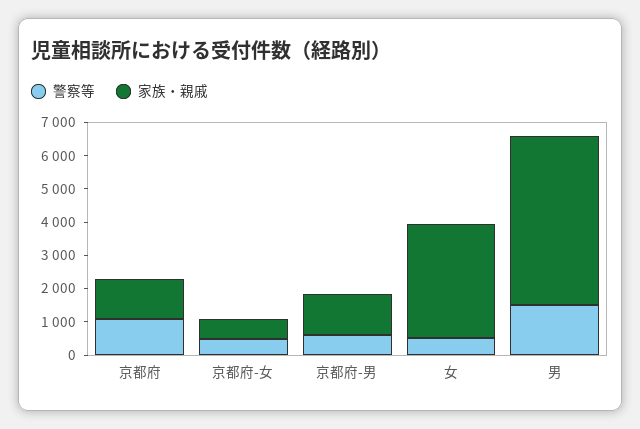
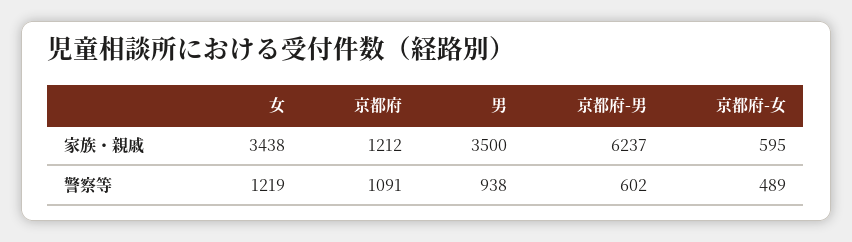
家族・親戚, 京都府-男: 1250 -> 6237
警察等, 女: 500 -> 1219
警察等, 男: 1500 -> 938
家族・親戚, 男: 5000 -> 3500

